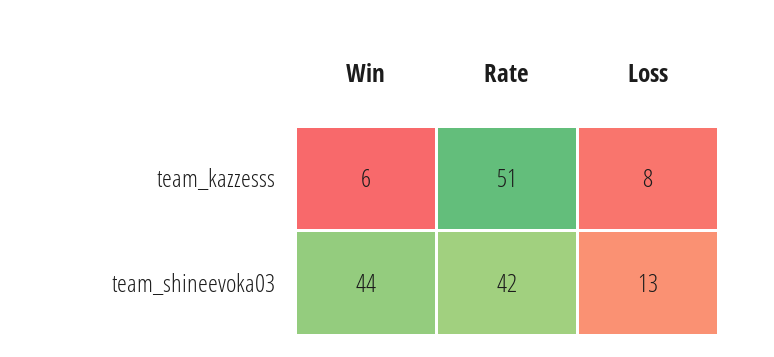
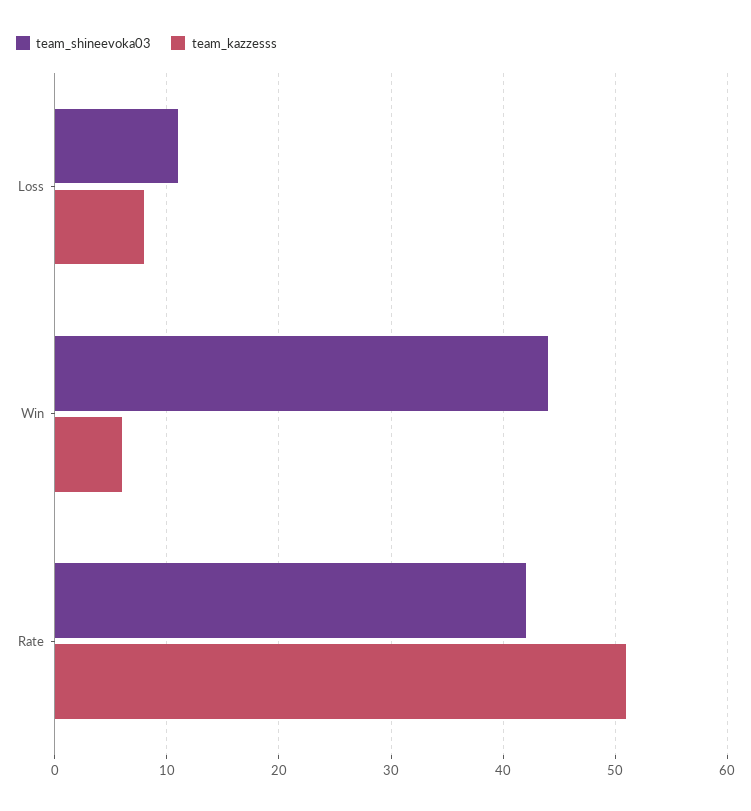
team_shineevoka03, Loss: 13 -> 11

